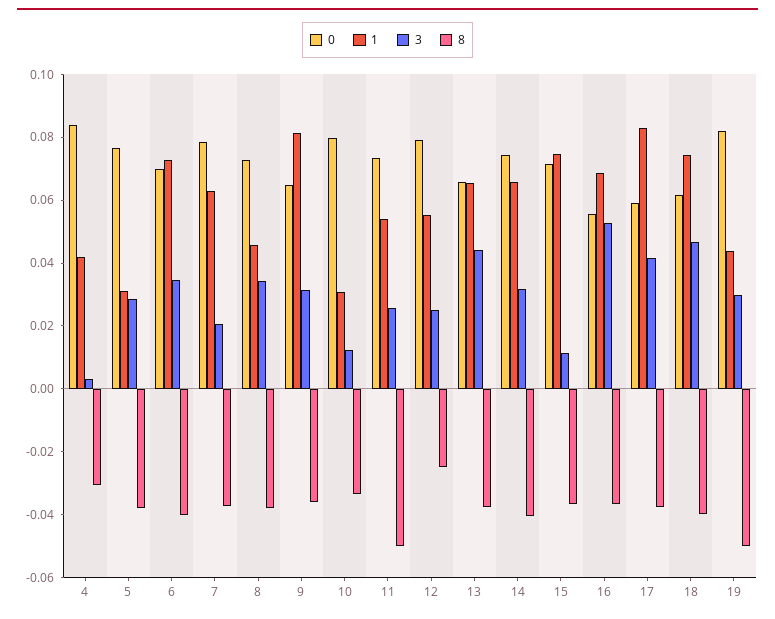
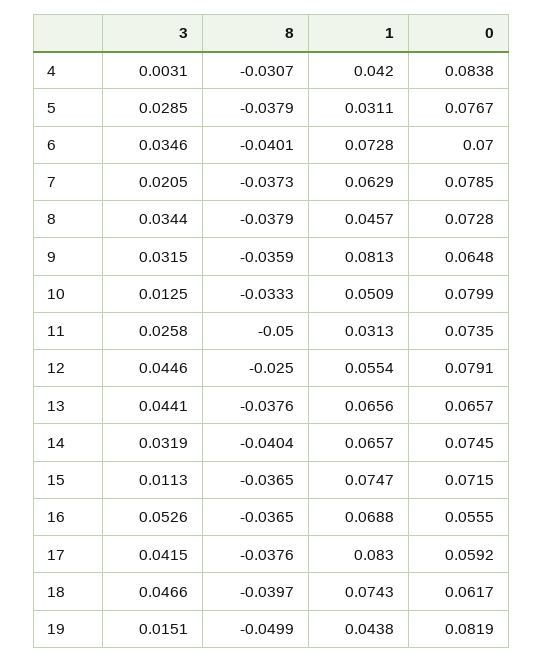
1, 10: 0.03 -> 0.0509
1, 11: 0.055 -> 0.0313
3, 12: 0.025 -> 0.0446
3, 19: 0.03 -> 0.0151

